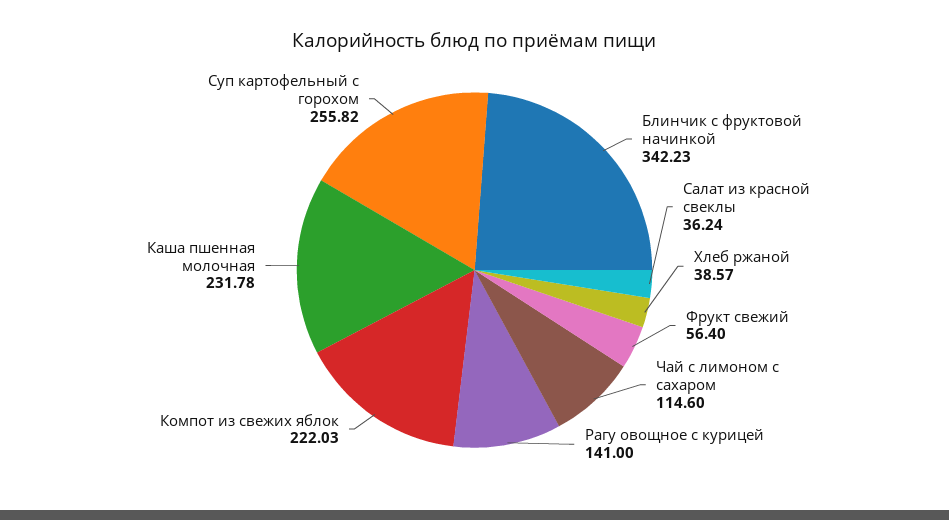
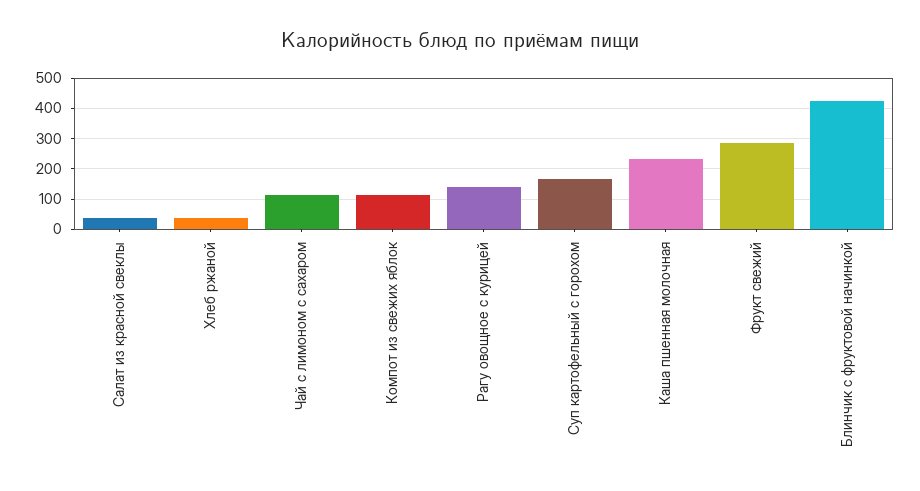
Блинчик с фруктовой начинкой: 342.23 -> 420
Фрукт свежий: 56.4 -> 280
Компот из свежих яблок: 222.03 -> 120
Суп картофельный с горохом: 255.82 -> 160

